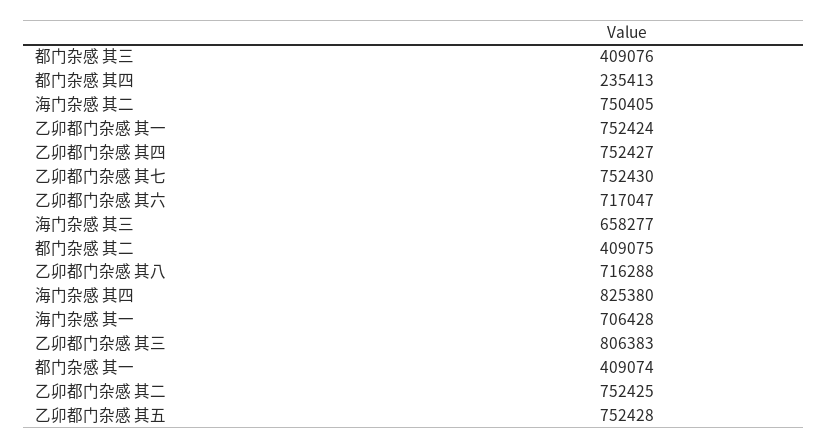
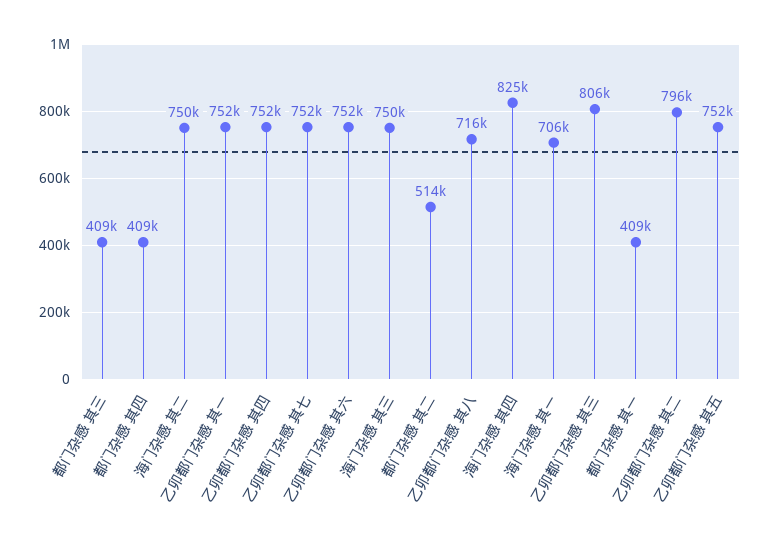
都门杂感 其四: 235413 -> 409000
乙卯都门杂感 其六: 717047 -> 752000
海门杂感 其三: 658277 -> 750000
都门杂感 其二: 409075 -> 514000
乙卯都门杂感 其二: 752425 -> 796000

